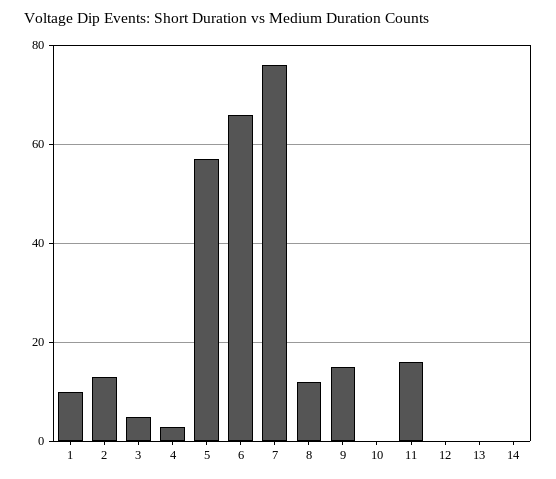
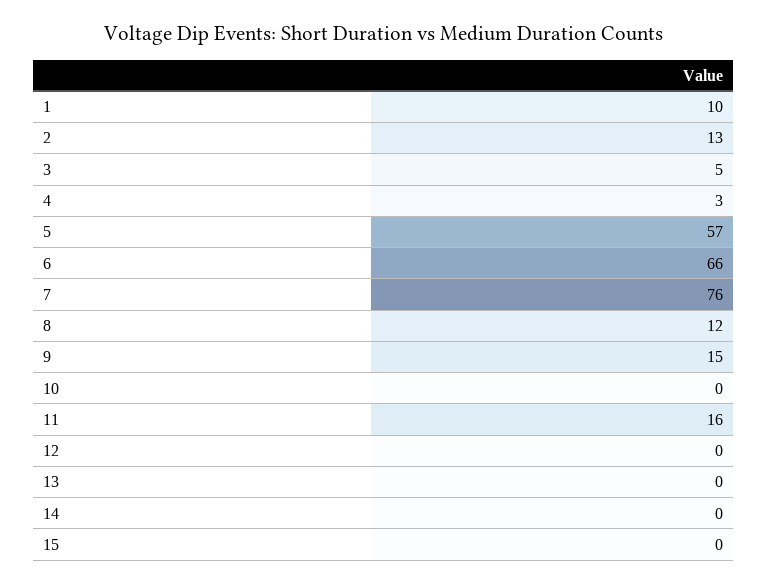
15: none -> 0

